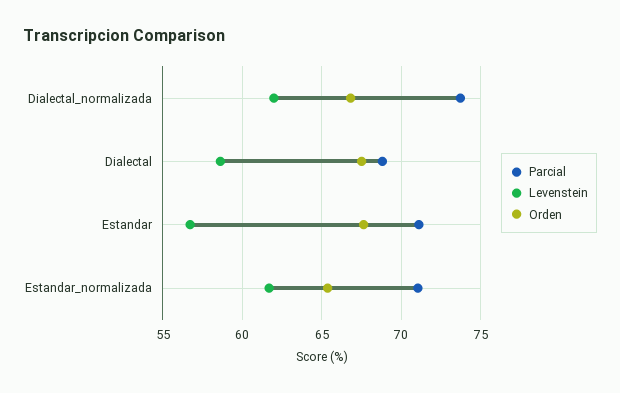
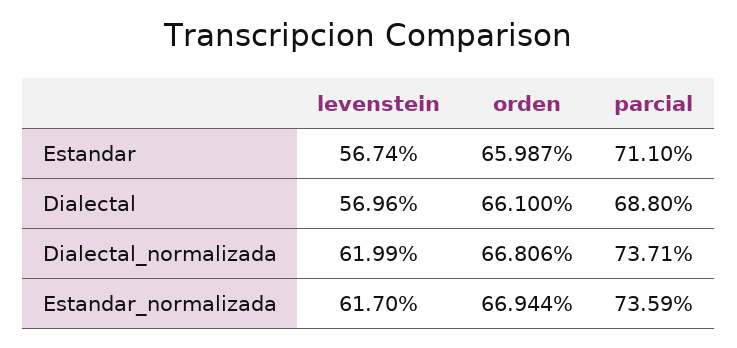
Levenstein, Dialectal: 58.5 -> 56.96
Orden, Dialectal: 67.5 -> 66.1
Orden, Estandar: 67.5 -> 65.987
Parcial, Estandar_normalizada: 71 -> 73.59
Orden, Estandar_normalizada: 65.5 -> 66.944

